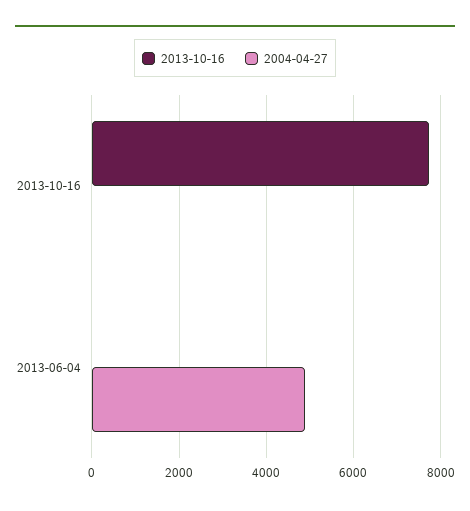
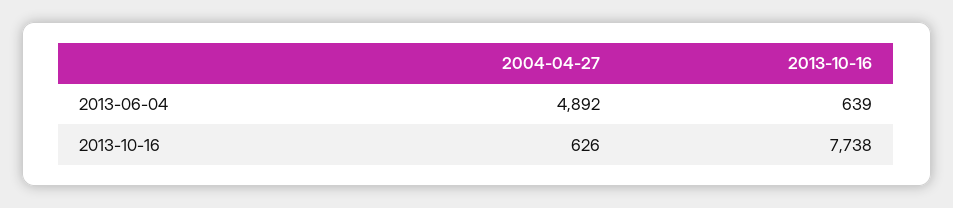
2004-04-27, 2013-10-16: 0 -> 626
2013-10-16, 2013-06-04: 0 -> 639

